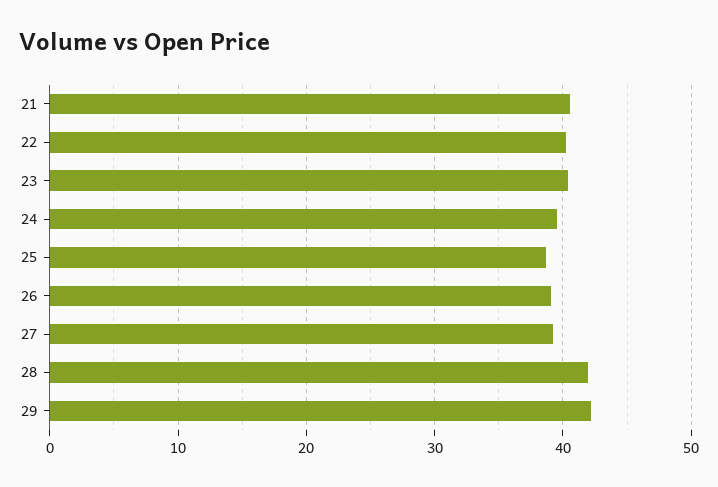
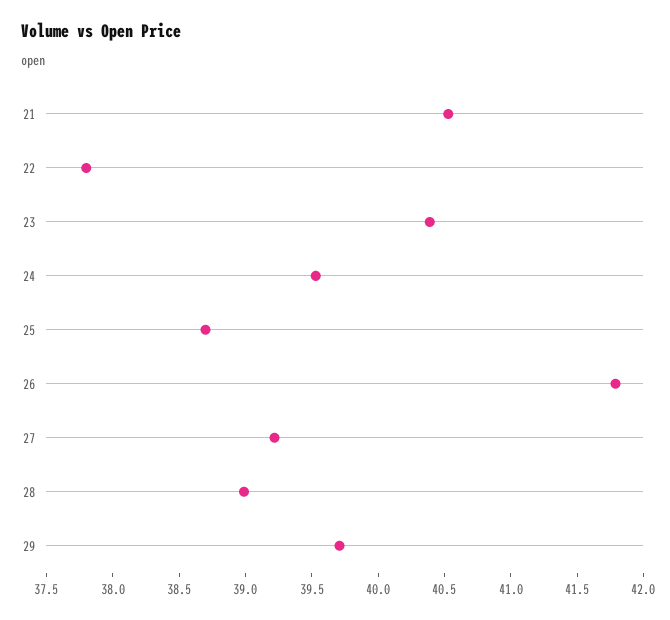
22: 40 -> 37.8
26: 39 -> 41.8
28: 42 -> 39
29: 42 -> 39.7

